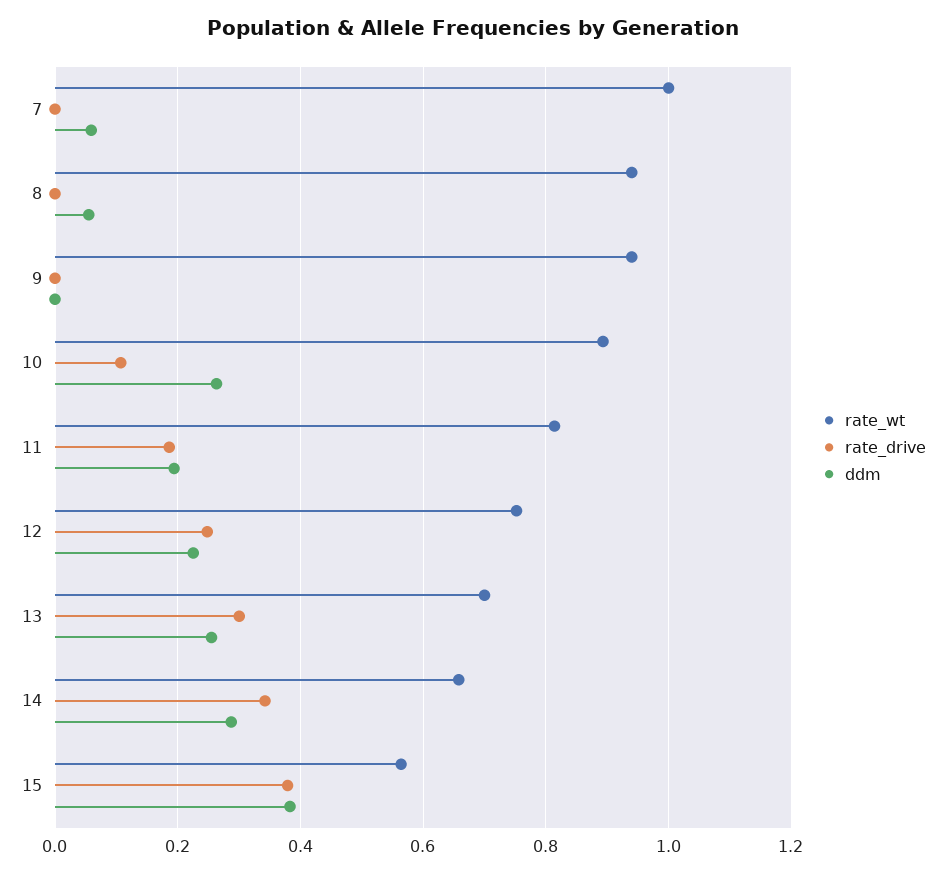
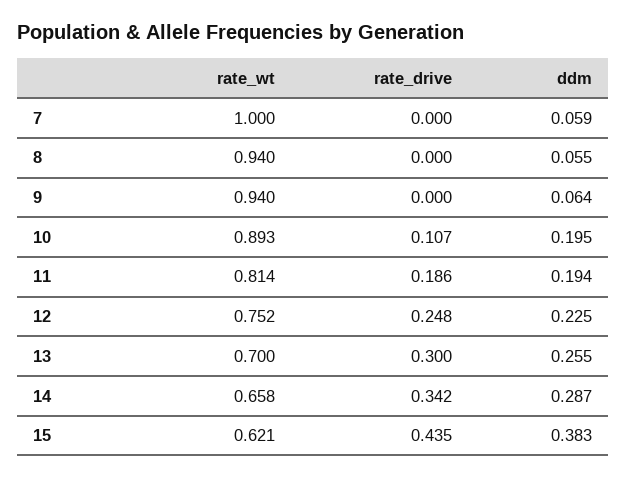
ddm, 9: 0 -> 0.064
ddm, 10: 0.26 -> 0.195
rate_wt, 15: 0.56 -> 0.621
rate_drive, 15: 0.38 -> 0.435

